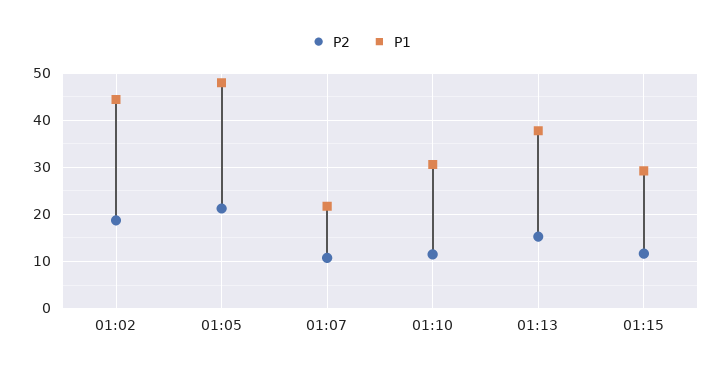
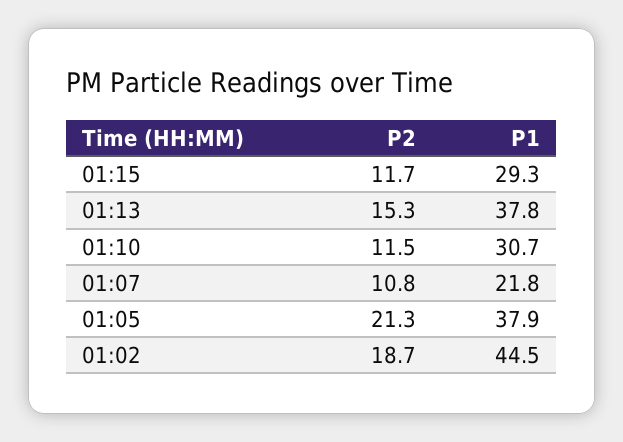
P1, 01:05: 48 -> 37.9

